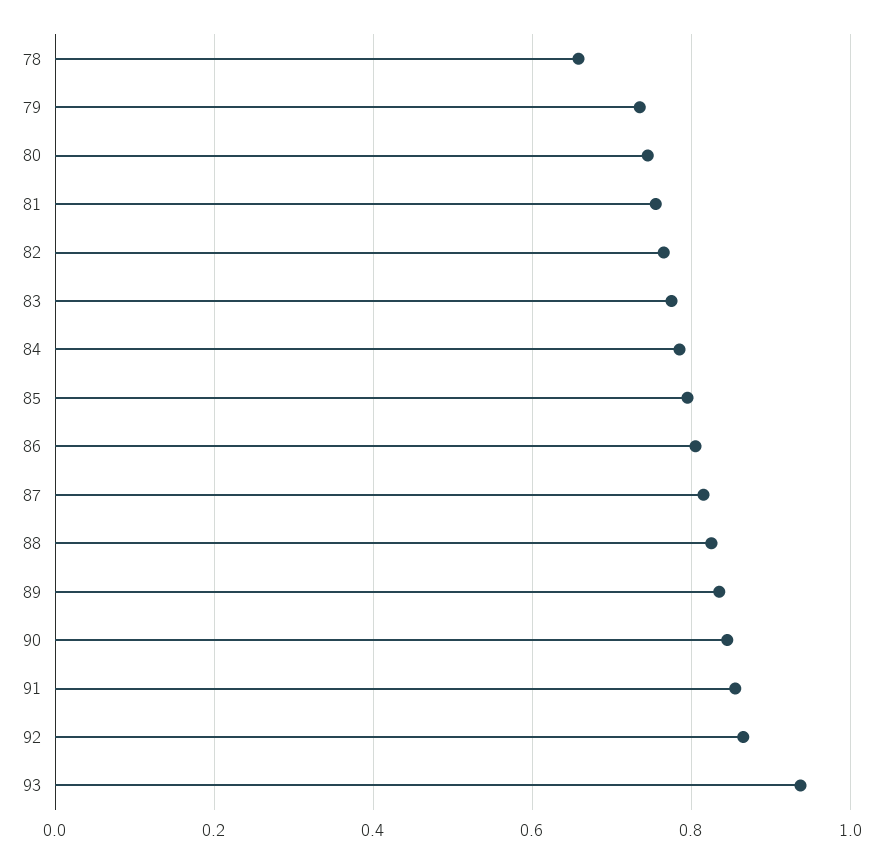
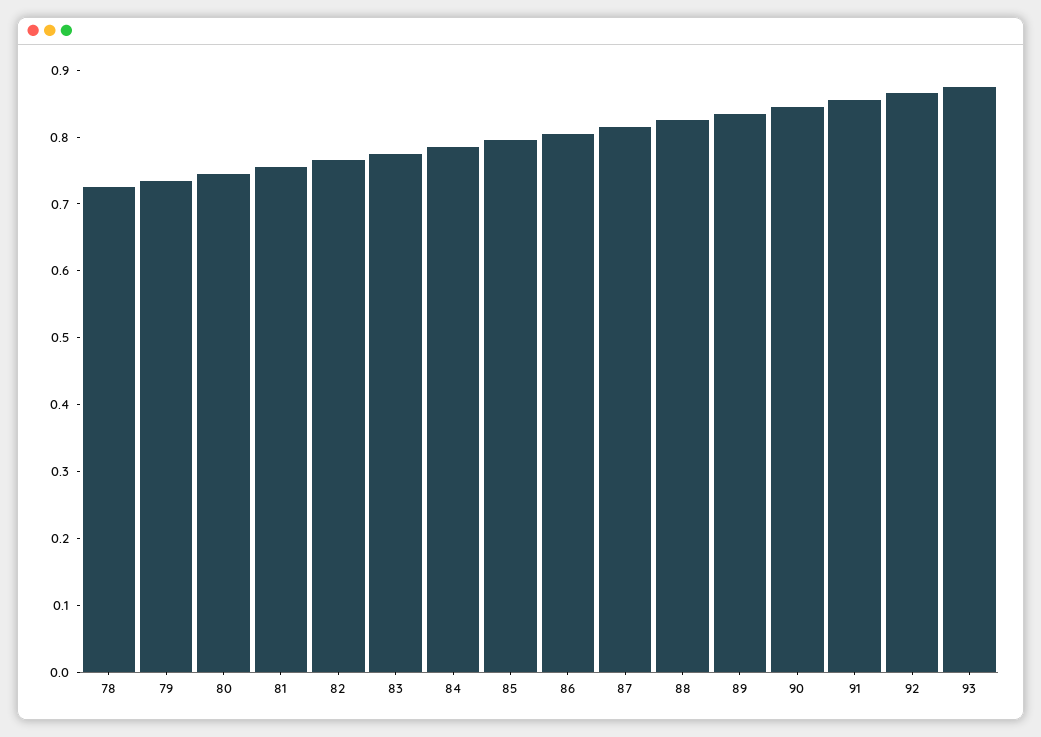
78: 0.66 -> 0.72
93: 0.94 -> 0.88

